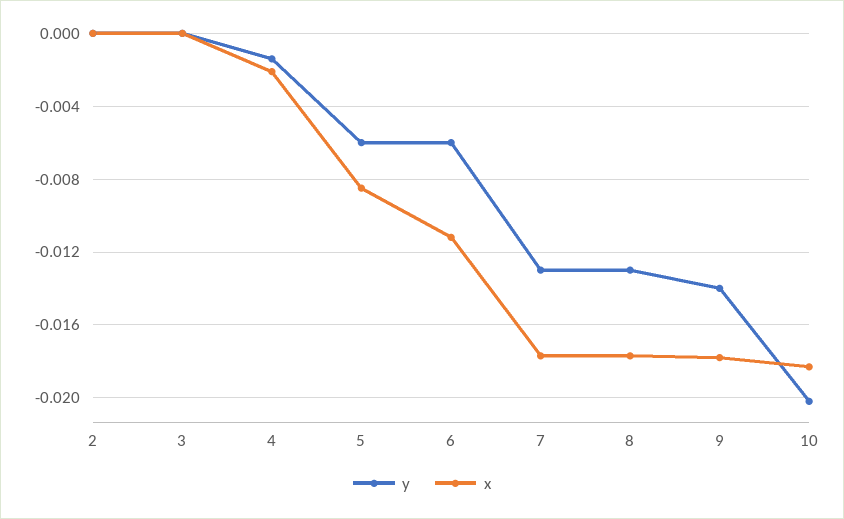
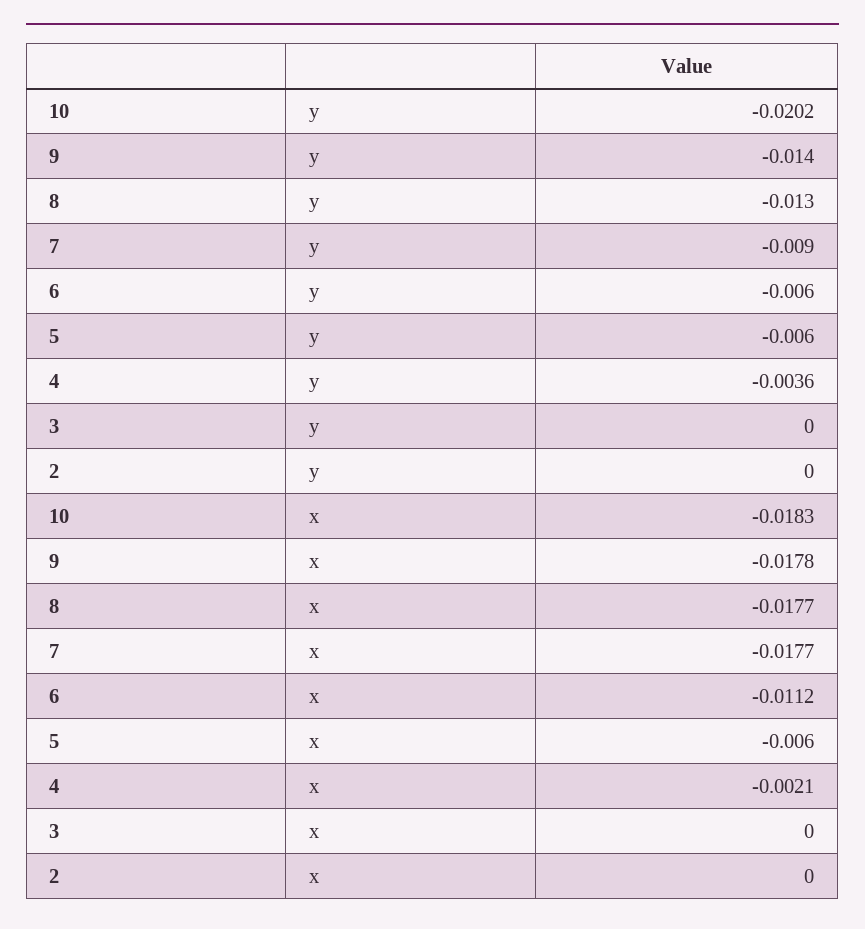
y, 4: -0.0015 -> -0.0036
x, 5: -0.0085 -> -0.006
y, 7: -0.013 -> -0.009

